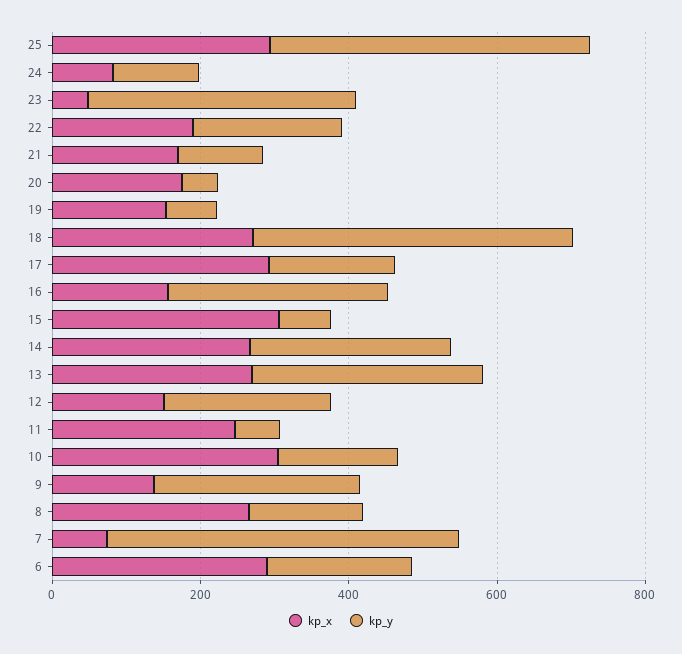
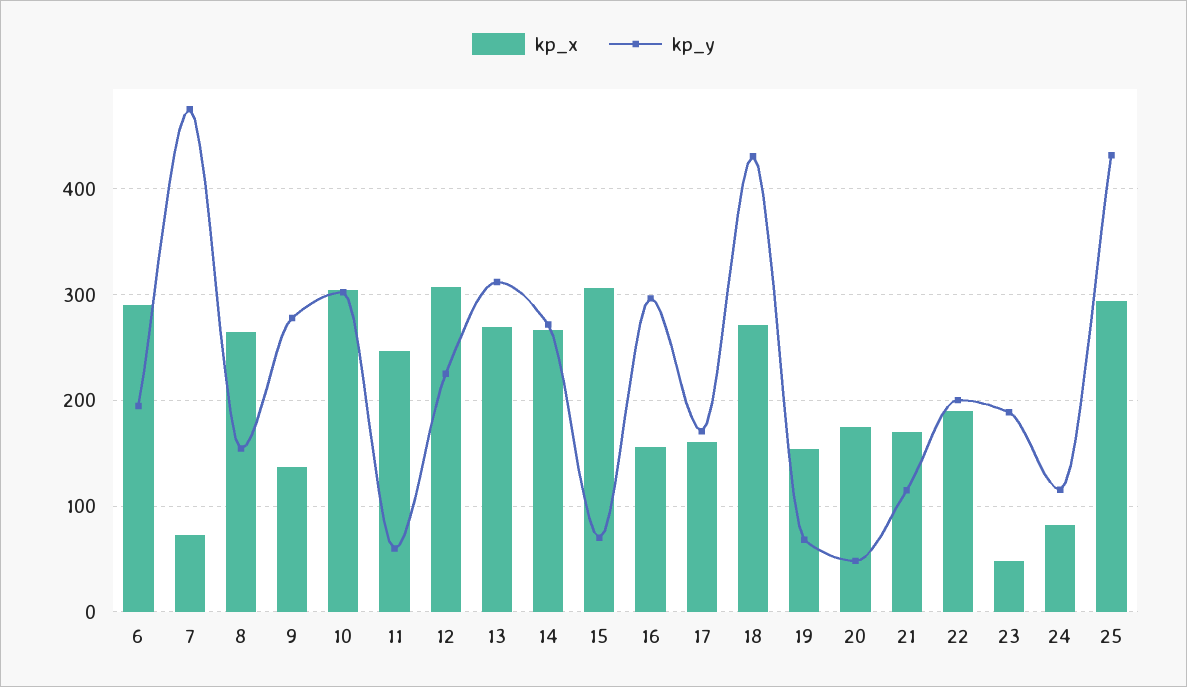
kp_y, 23: 350 -> 190
kp_x, 17: 300 -> 160
kp_x, 12: 150 -> 310
kp_y, 10: 150 -> 300

